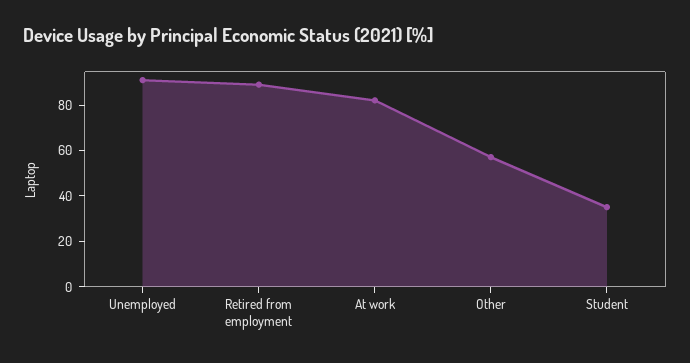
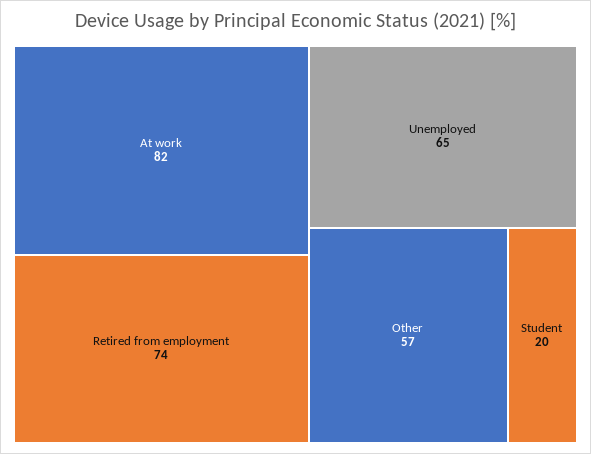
Unemployed: 90 -> 65
Retired from employment: 90 -> 74
Student: 35 -> 20

